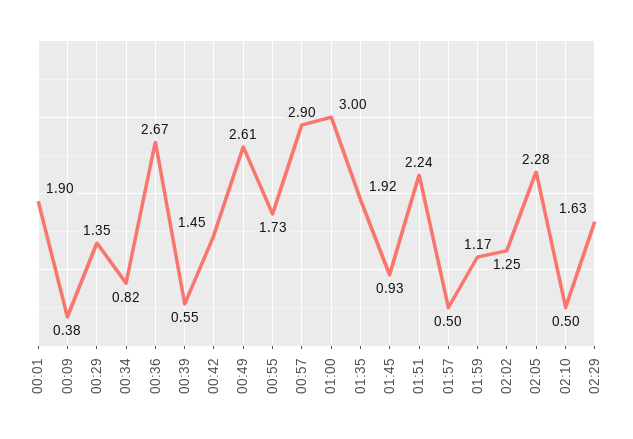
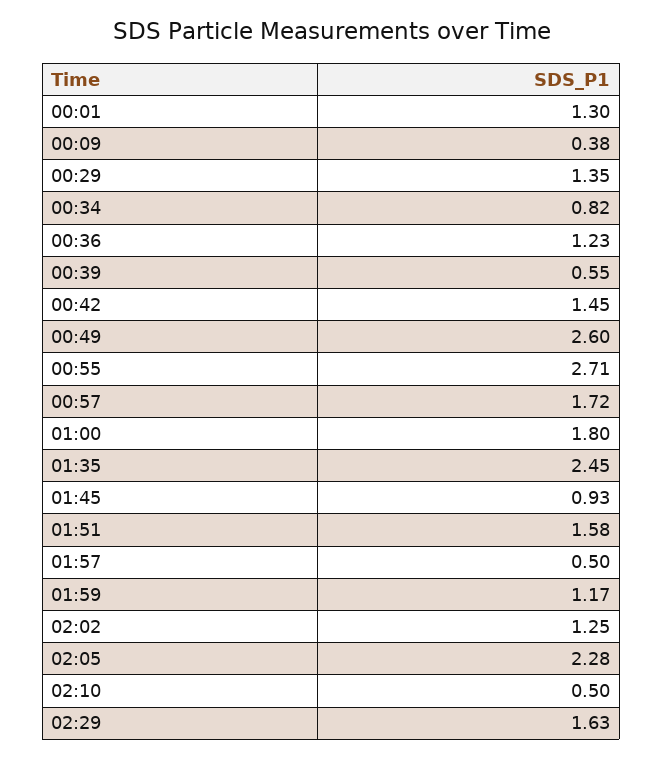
00:01: 1.9 -> 1.3
00:36: 2.67 -> 1.23
00:49: 2.61 -> 2.6
00:55: 1.73 -> 2.71
00:57: 2.9 -> 1.72
01:00: 3 -> 1.8
01:35: 1.92 -> 2.45
01:51: 2.24 -> 1.58

